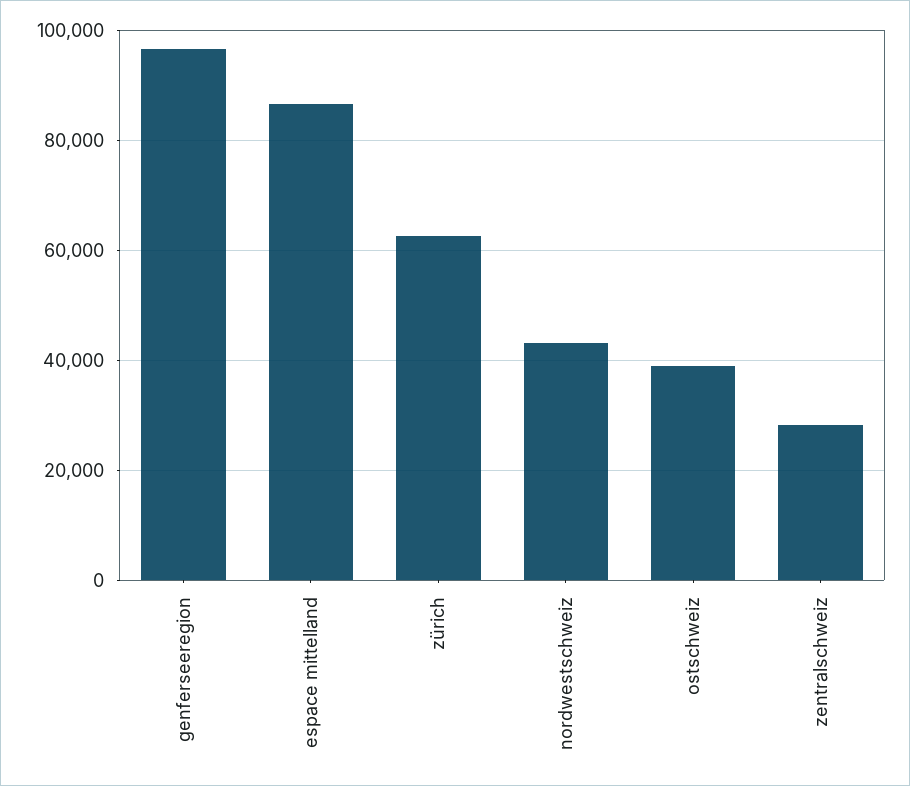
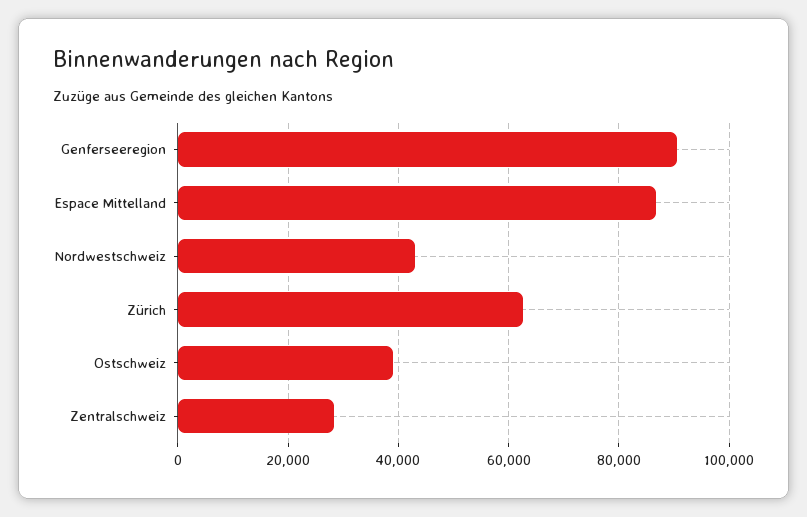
genferseeregion: 96000 -> 90000

